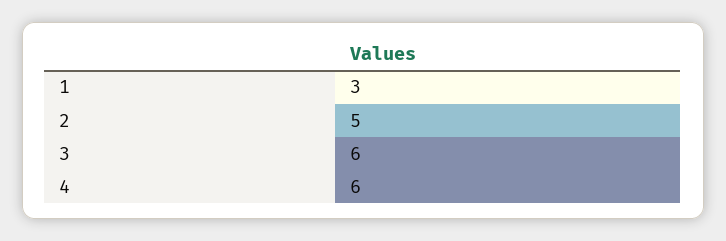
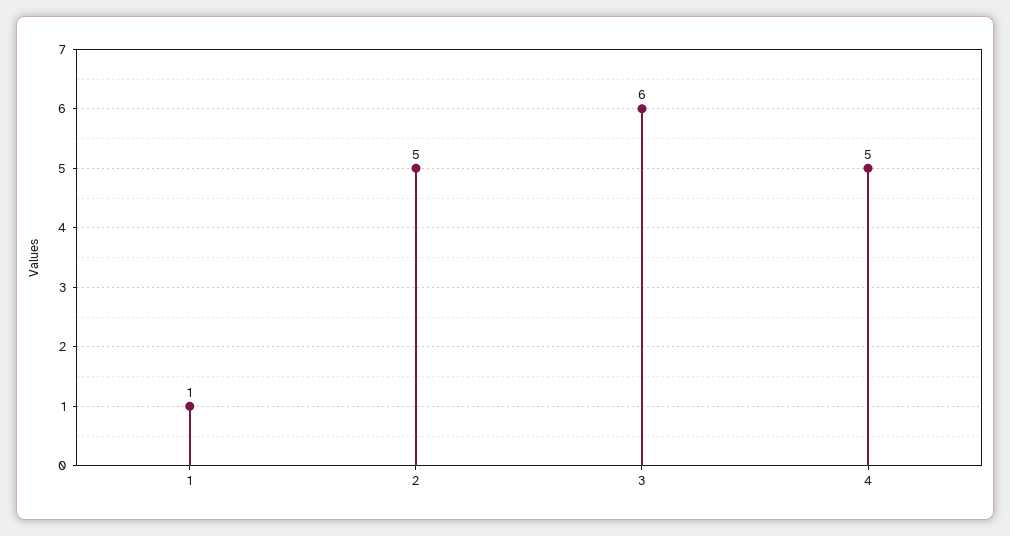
1: 3 -> 1
4: 6 -> 5

